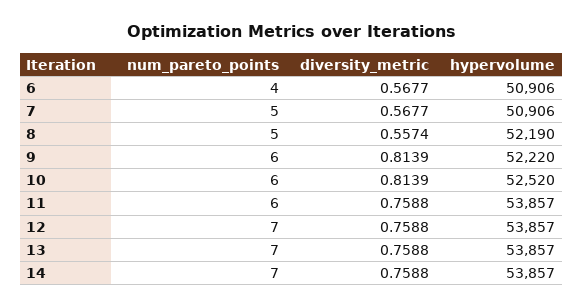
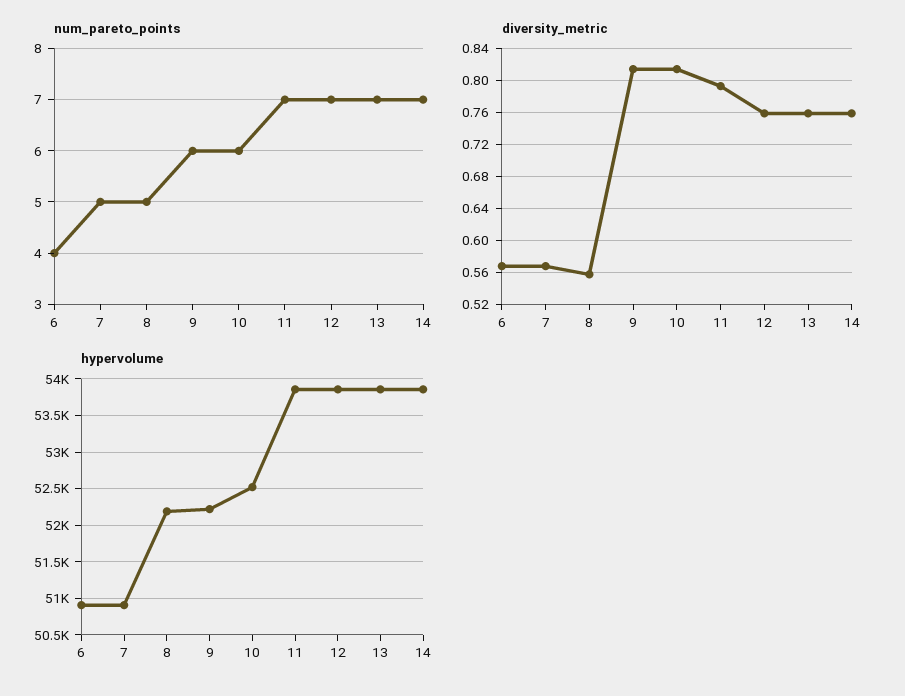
num_pareto_points, 11: 6 -> 7
diversity_metric, 11: 0.7588 -> 0.79

